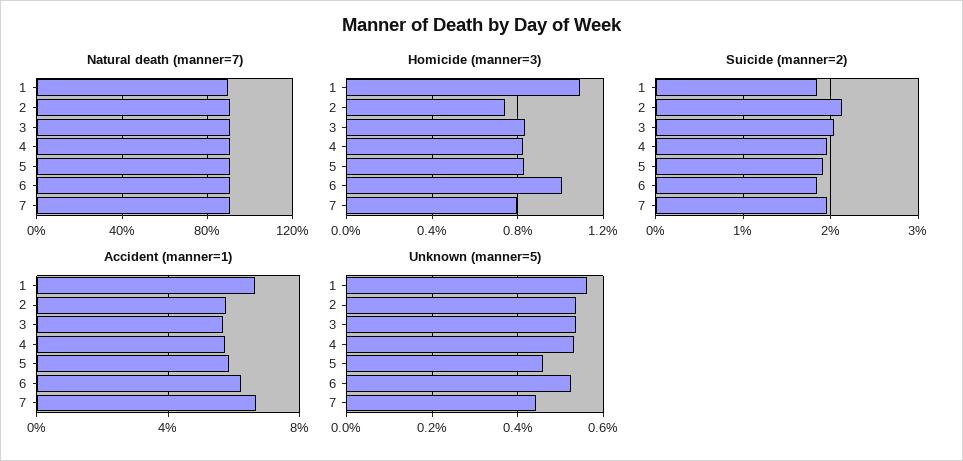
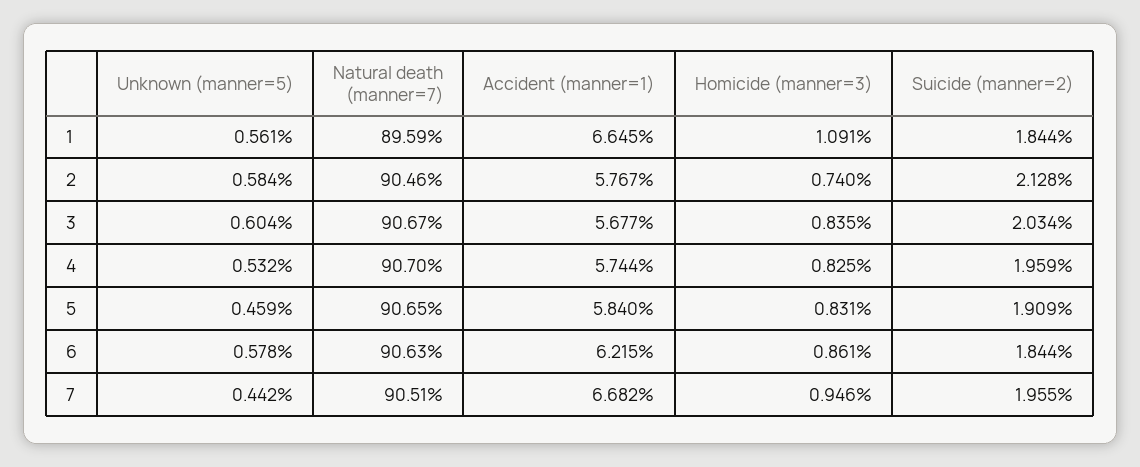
Homicide (manner=3), 6: 1 -> 0.861
Homicide (manner=3), 7: 0.8 -> 0.946
Unknown (manner=5), 2: 0.54 -> 0.584
Unknown (manner=5), 3: 0.54 -> 0.604
Unknown (manner=5), 6: 0.52 -> 0.578

